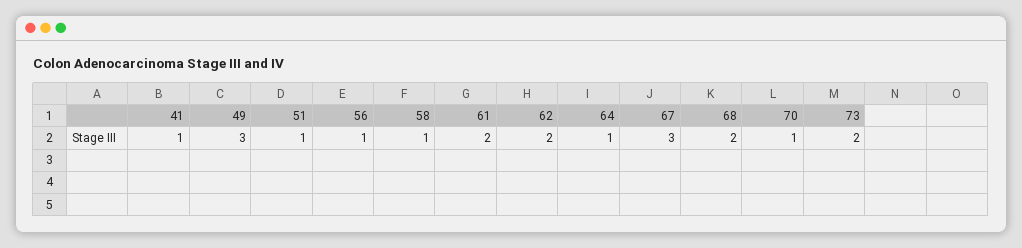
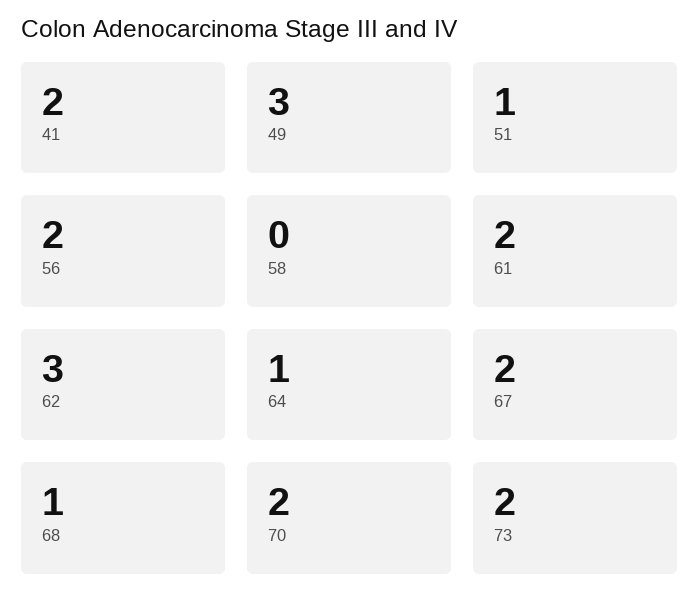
41: 1 -> 2
56: 1 -> 2
58: 1 -> 0
62: 2 -> 3
67: 3 -> 2
68: 2 -> 1
70: 1 -> 2

